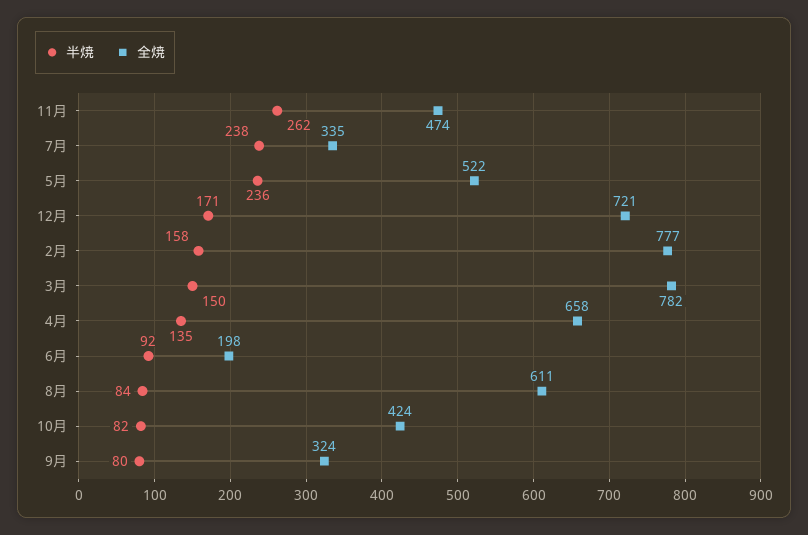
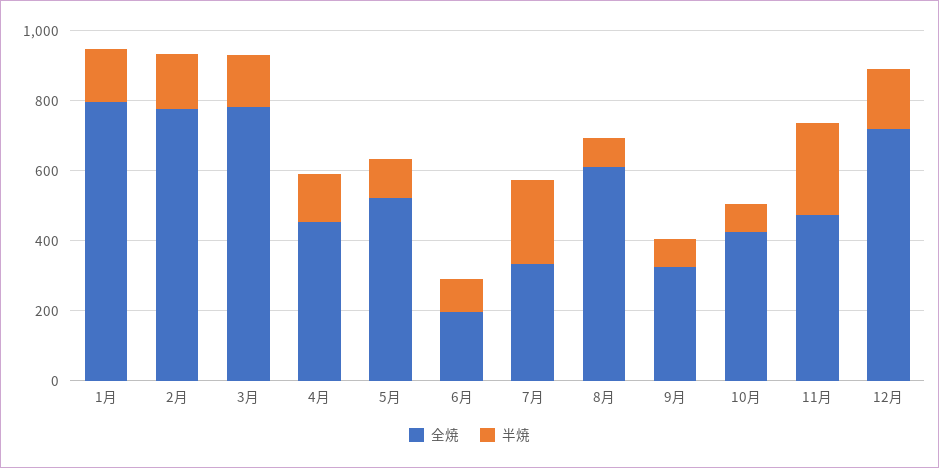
半焼, 5月: 236 -> 100
全焼, 4月: 658 -> 450
全焼, 1月: none -> 800
半焼, 1月: none -> 150

